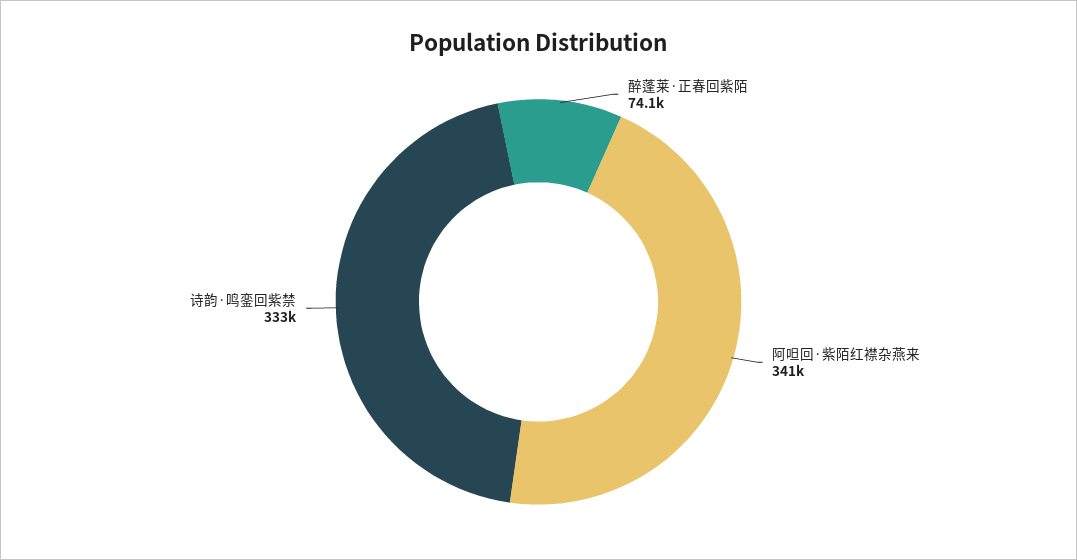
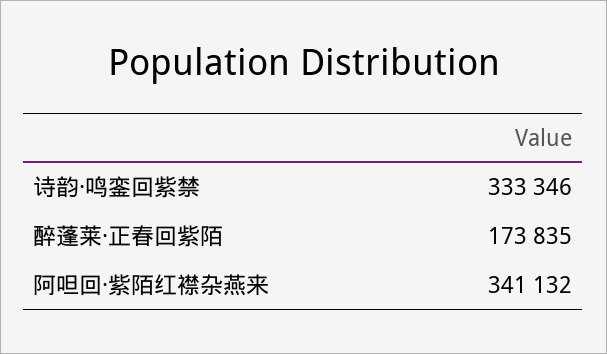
醉蓬莱·正春回紫陌: 74100 -> 173835

